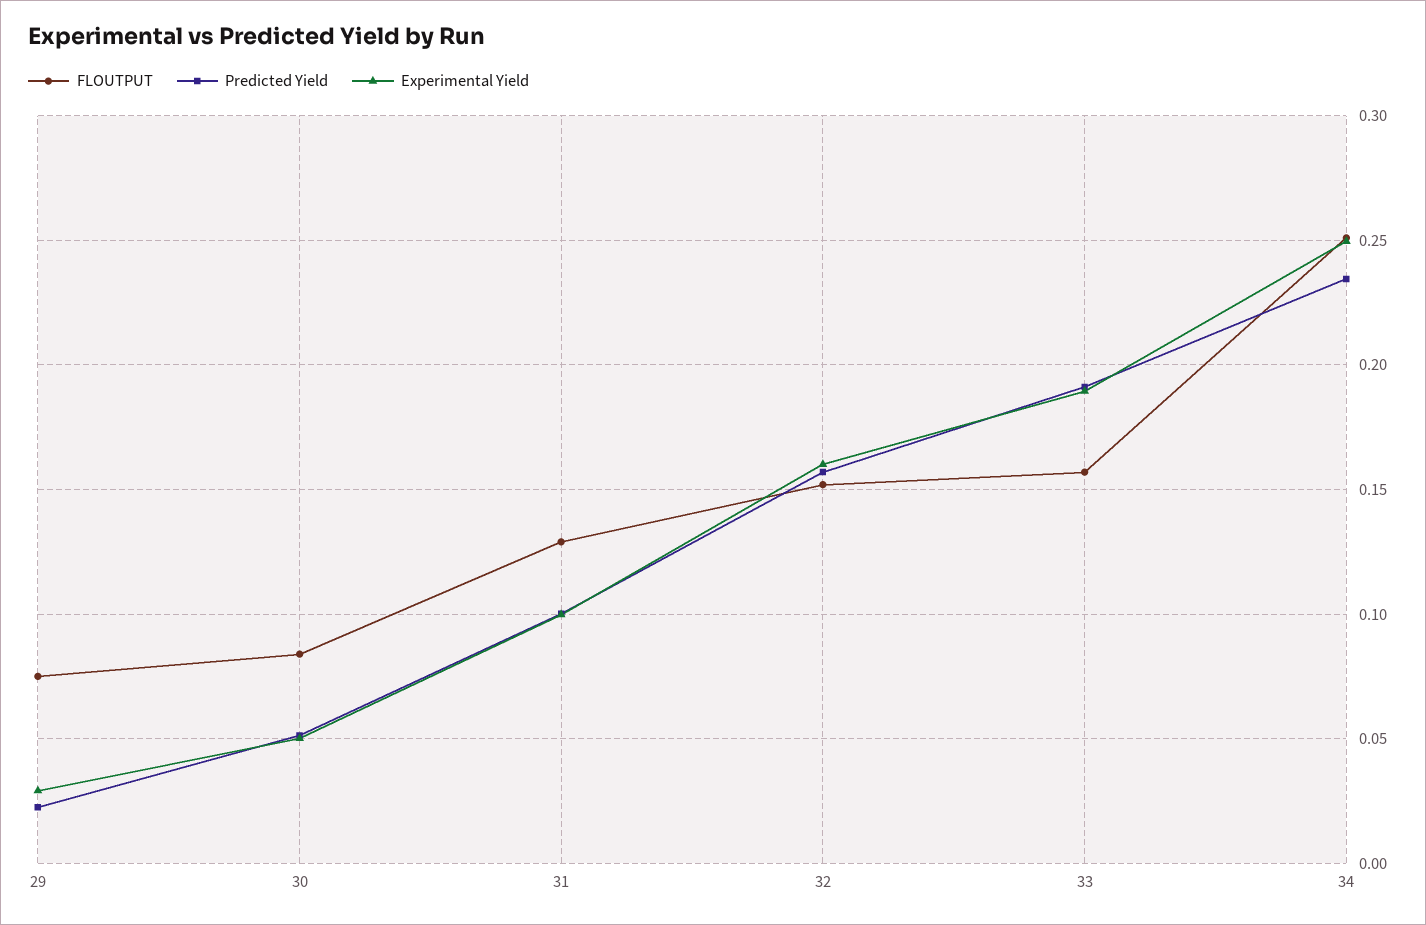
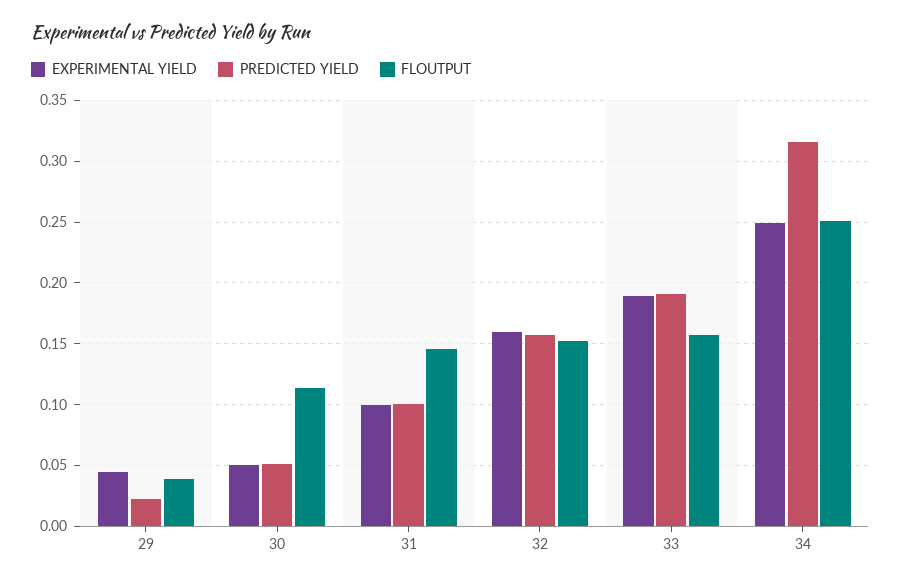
FLOUTPUT, 29: 0.075 -> 0.04
Experimental Yield, 29: 0.03 -> 0.045
FLOUTPUT, 30: 0.085 -> 0.115
FLOUTPUT, 31: 0.13 -> 0.145
Predicted Yield, 34: 0.235 -> 0.315

